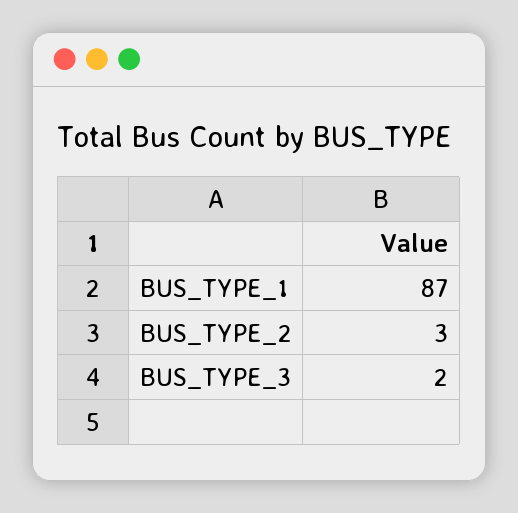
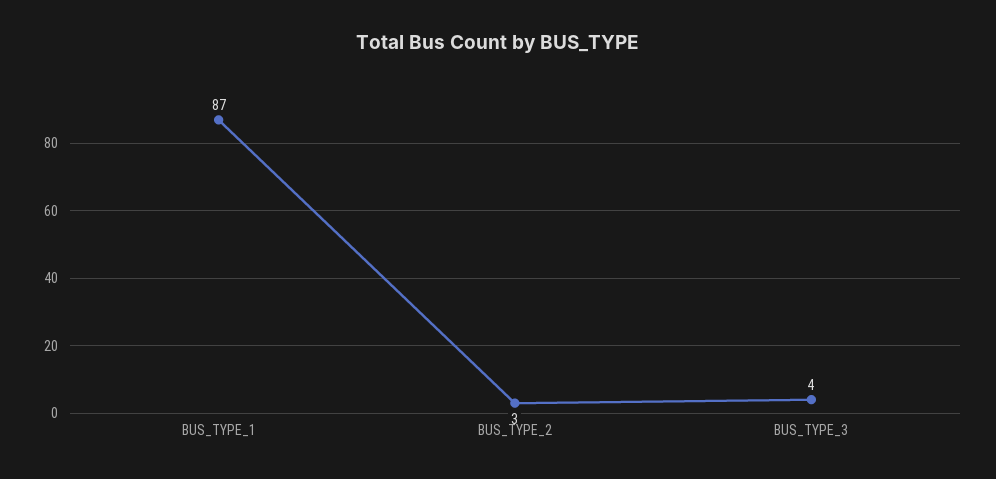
BUS_TYPE_3: 2 -> 4

